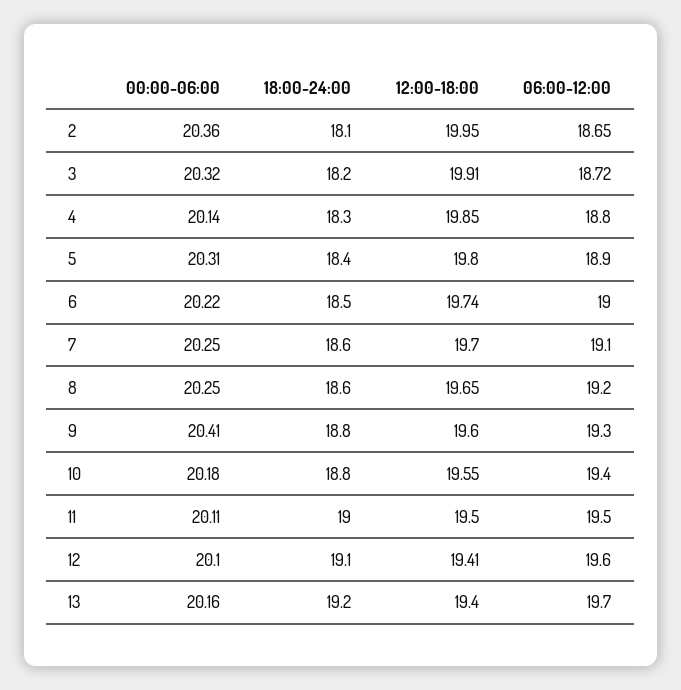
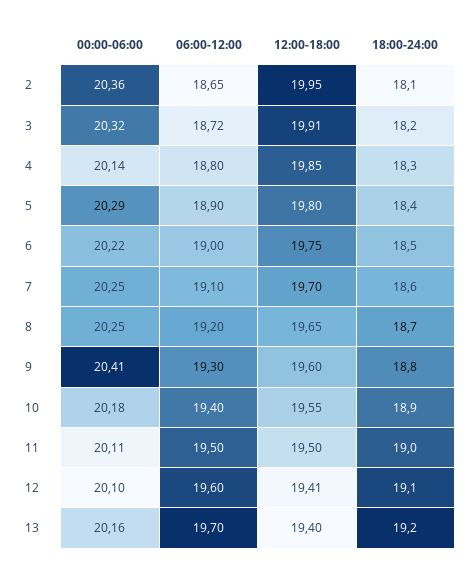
00:00-06:00, 5: 20.31 -> 20.29
12:00-18:00, 6: 19.74 -> 19.75
18:00-24:00, 8: 18.6 -> 18.7
18:00-24:00, 10: 18.8 -> 18.9

